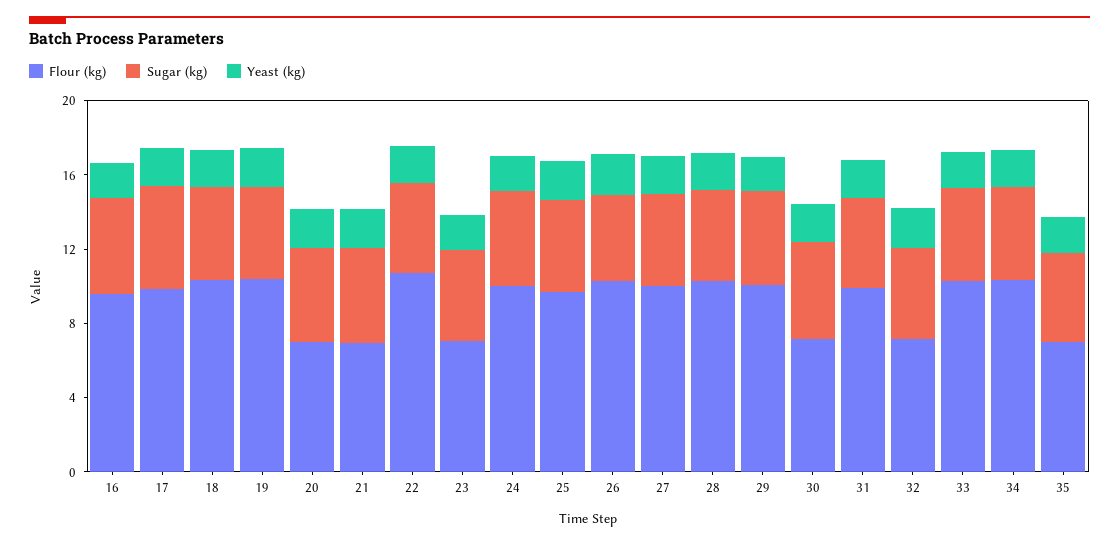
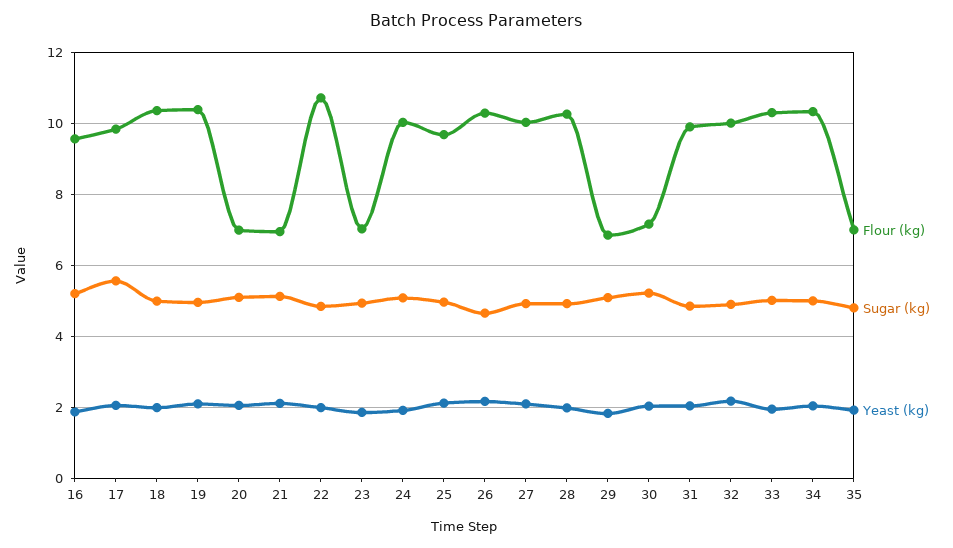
Flour (kg), 29: 10 -> 6.8
Flour (kg), 32: 7 -> 10

